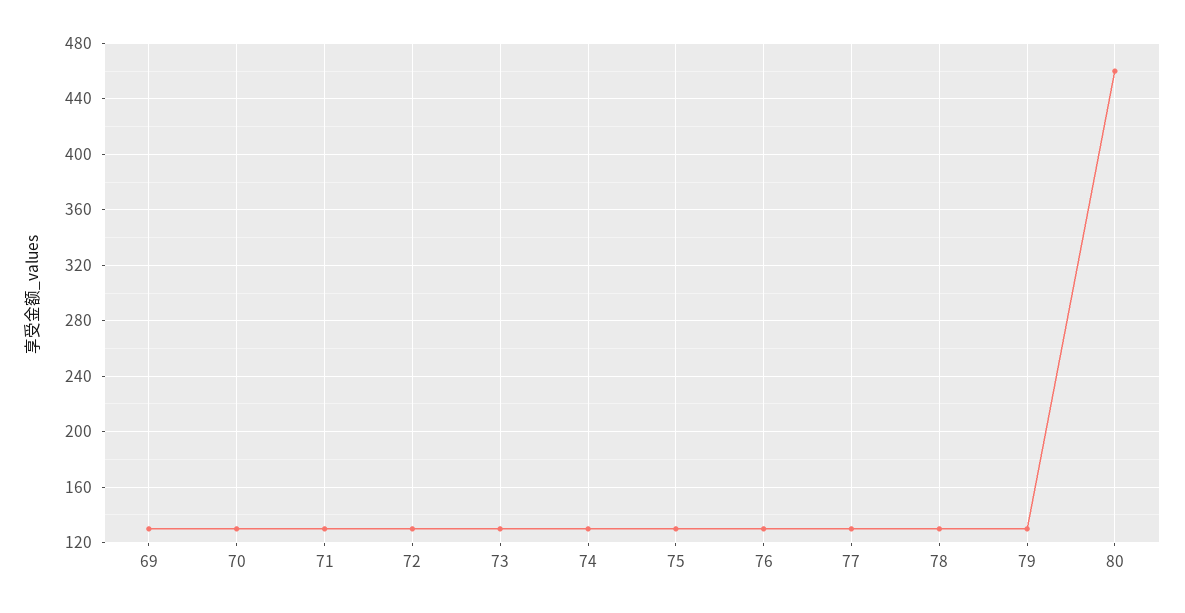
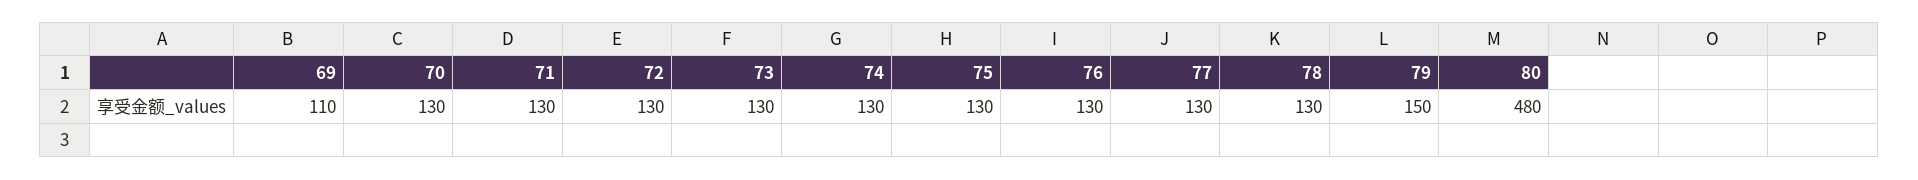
69: 130 -> 110
79: 130 -> 150
80: 460 -> 480

